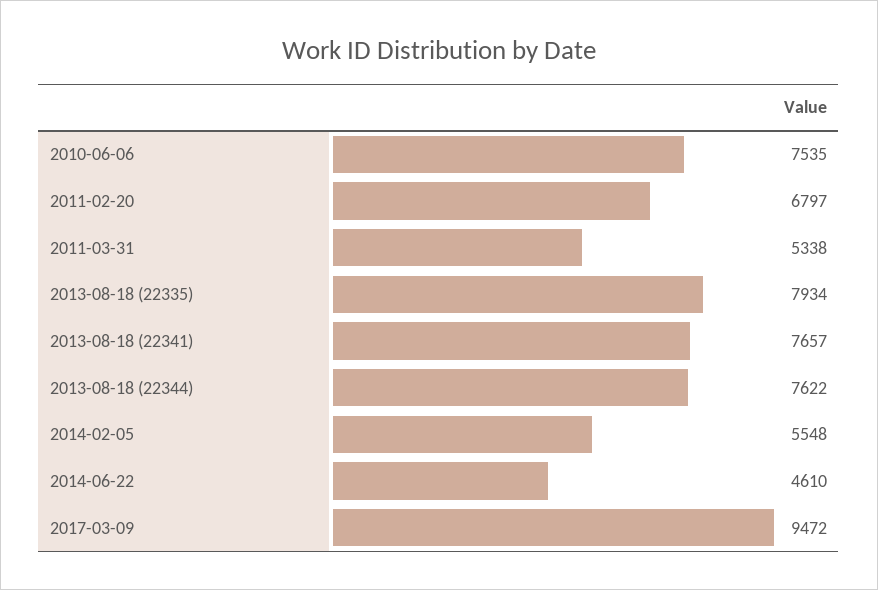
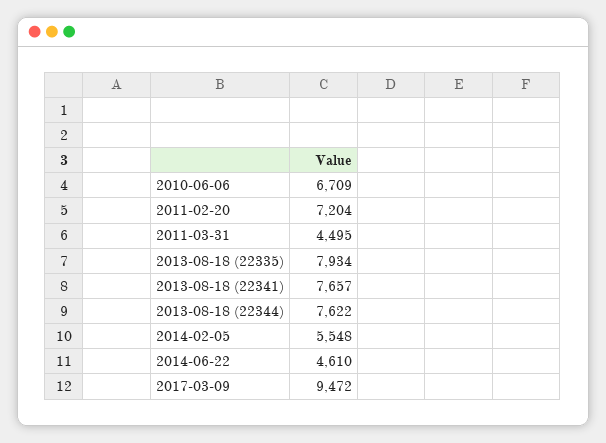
2010-06-06: 7535 -> 6709
2011-02-20: 6797 -> 7204
2011-03-31: 5338 -> 4495

